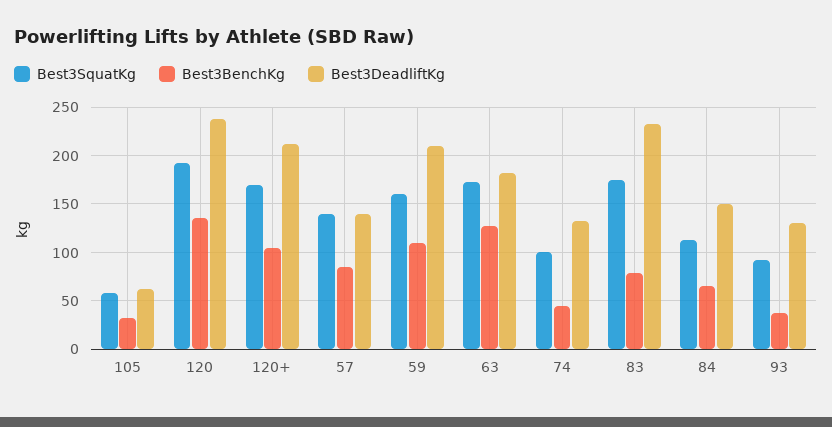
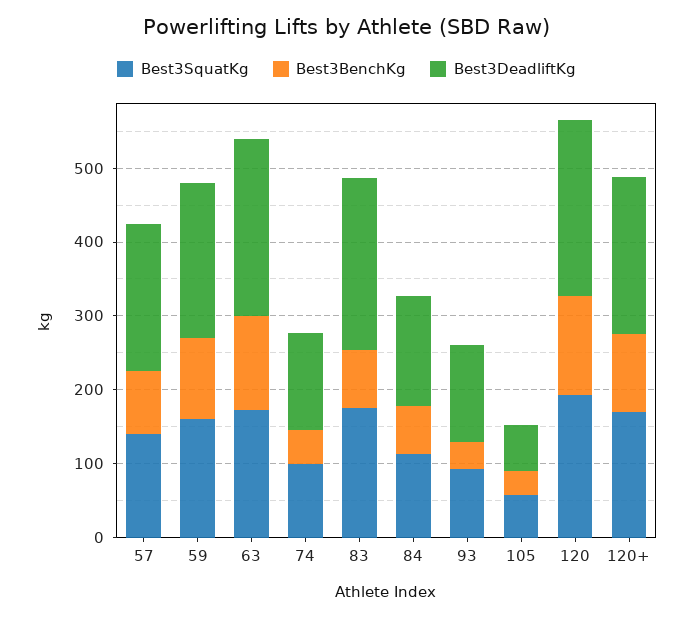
Best3DeadliftKg, 57: 140 -> 200
Best3DeadliftKg, 63: 180 -> 240

